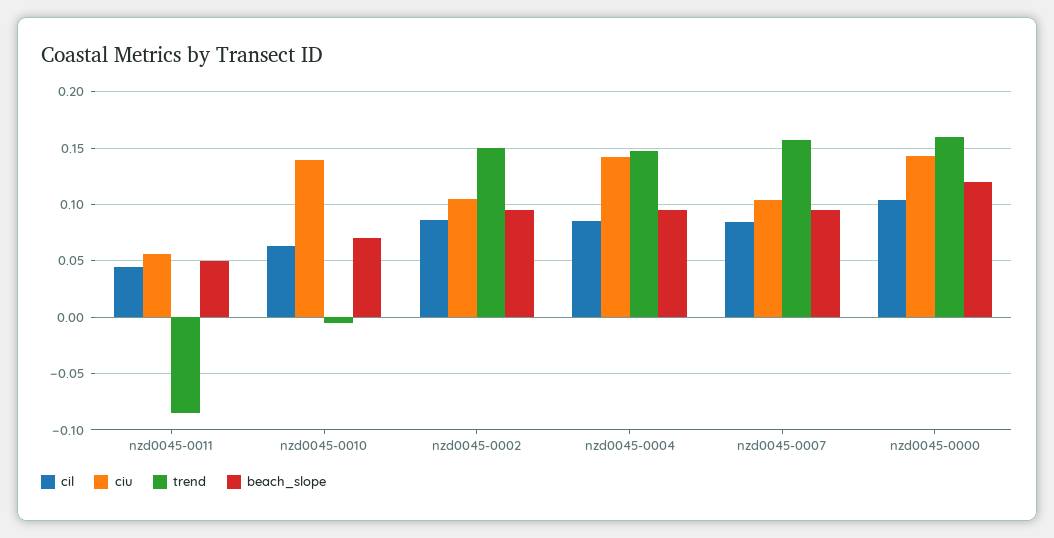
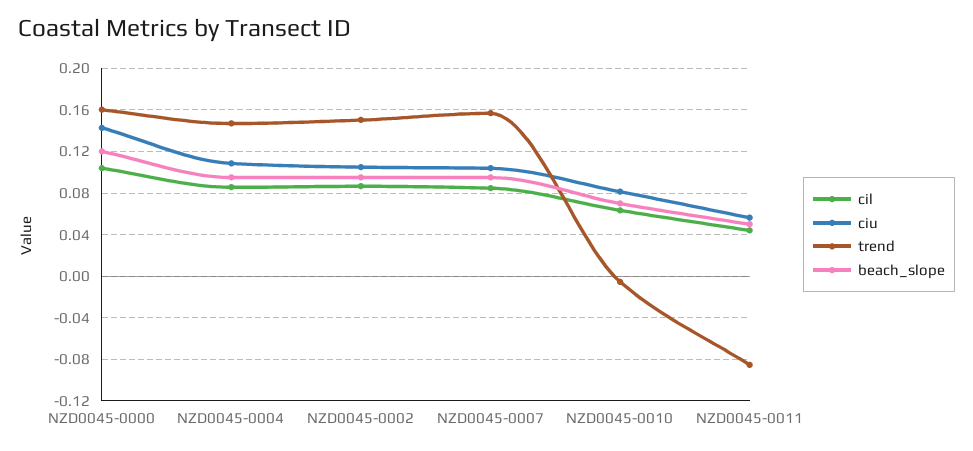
ciu, nzd0045-0010: 0.14 -> 0.08
ciu, nzd0045-0004: 0.14 -> 0.11

